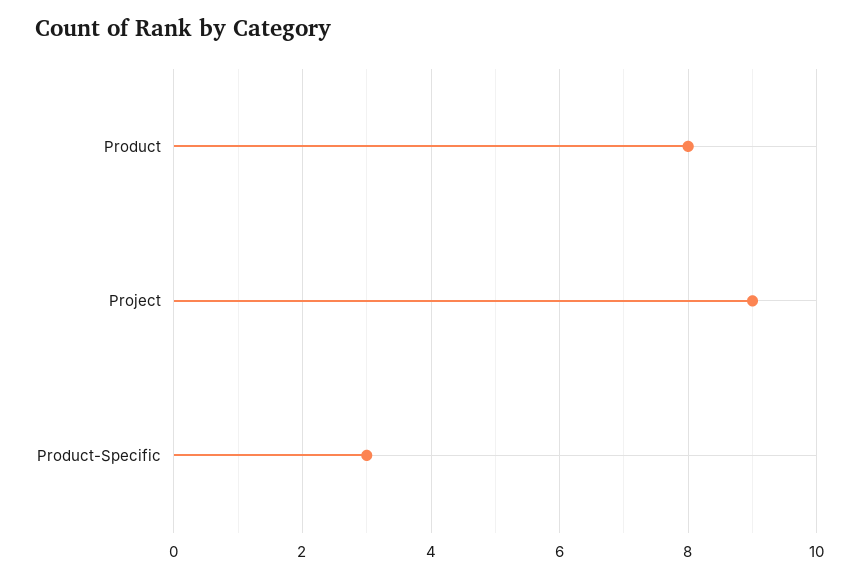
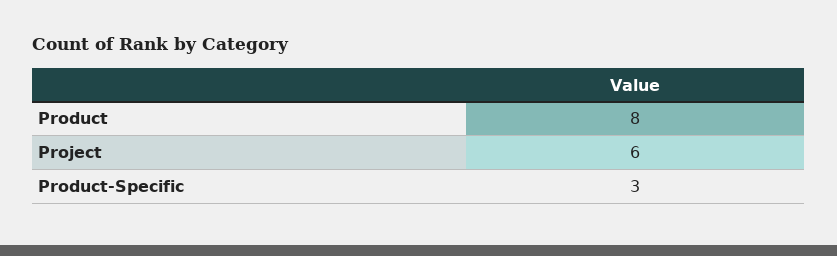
Project: 9 -> 6

